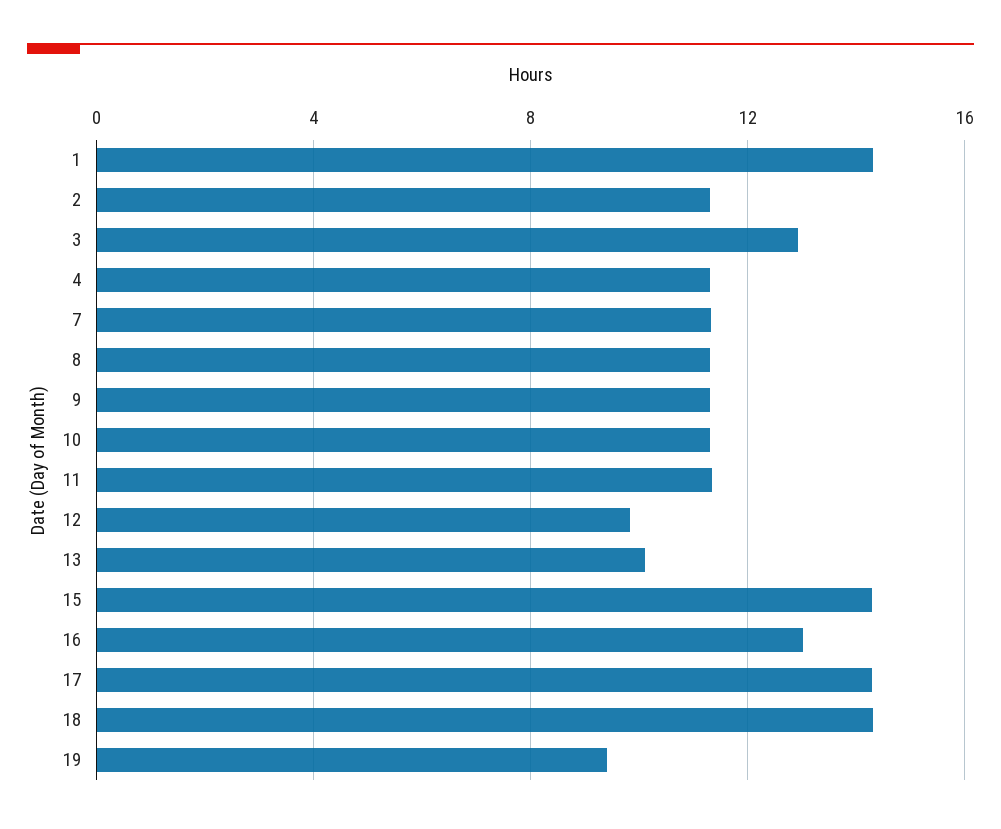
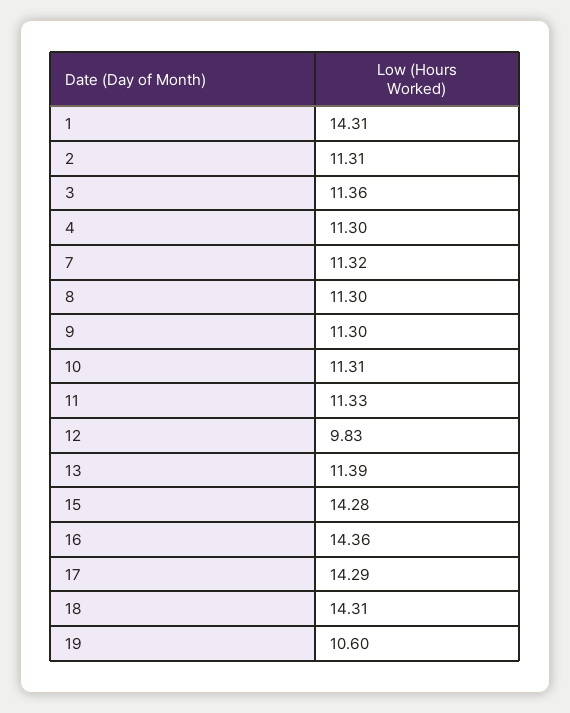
3: 13 -> 11.36
13: 10 -> 11.39
16: 13 -> 14.36
19: 9.5 -> 10.6

